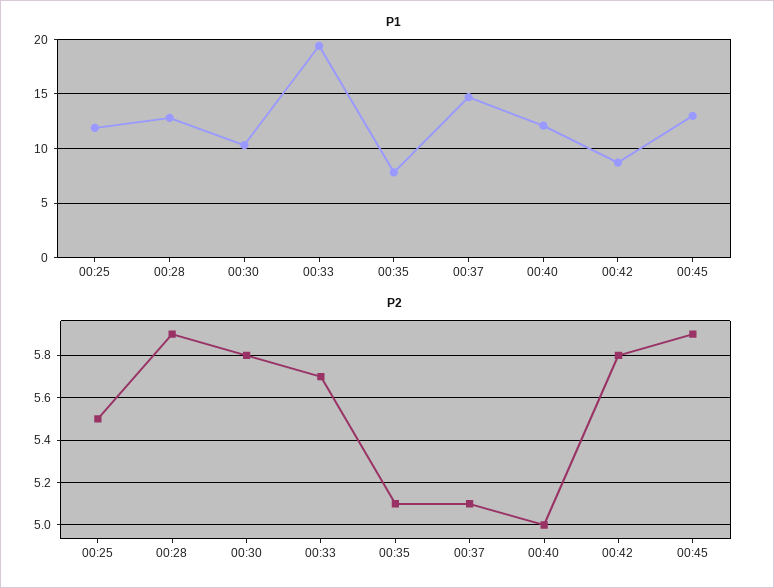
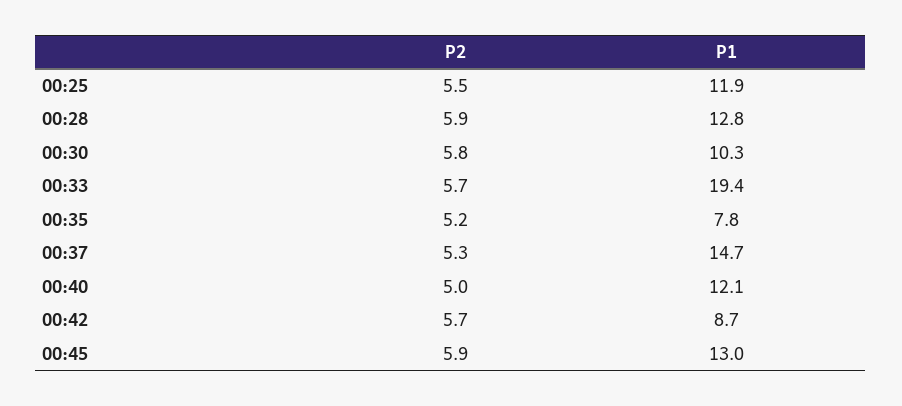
P2, 00:35: 5.1 -> 5.2
P2, 00:37: 5.1 -> 5.3
P2, 00:42: 5.8 -> 5.7

